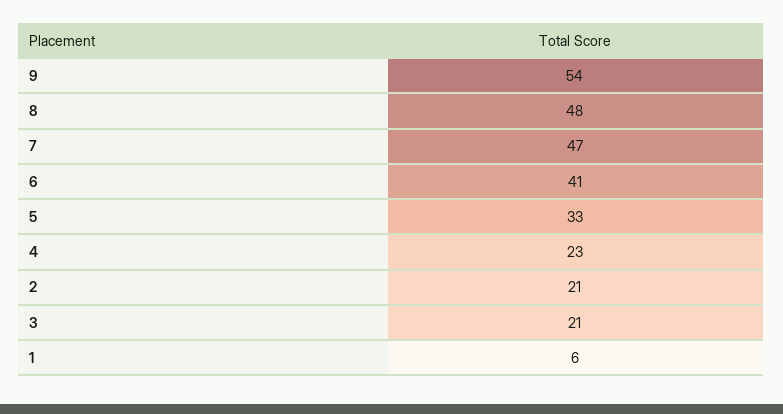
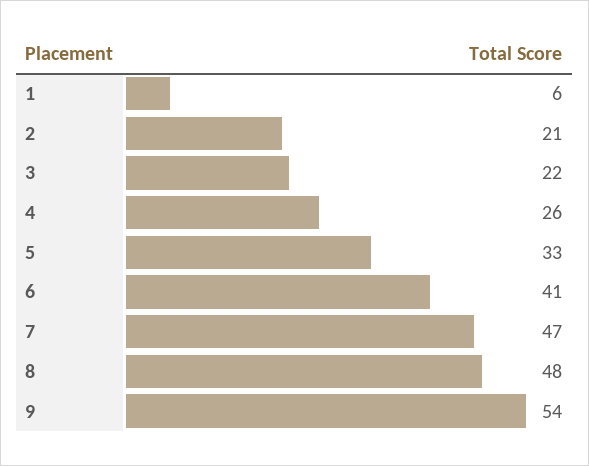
4: 23 -> 26
3: 21 -> 22

